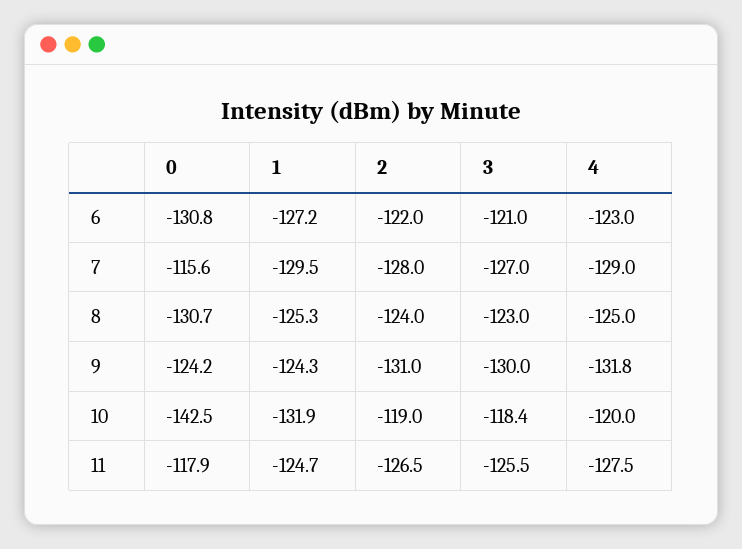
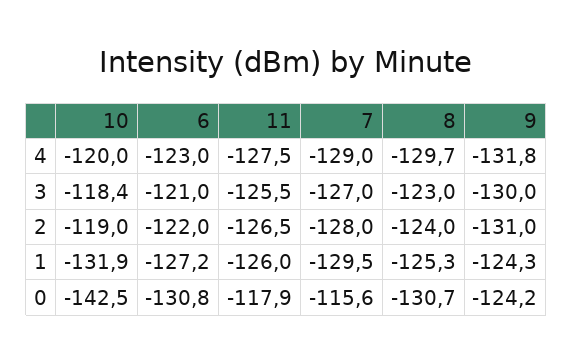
4, 8: -125 -> -129.7
1, 11: -124.7 -> -126

